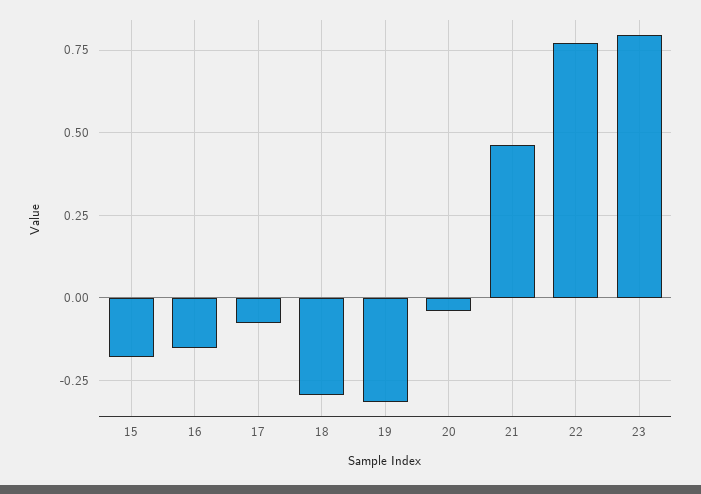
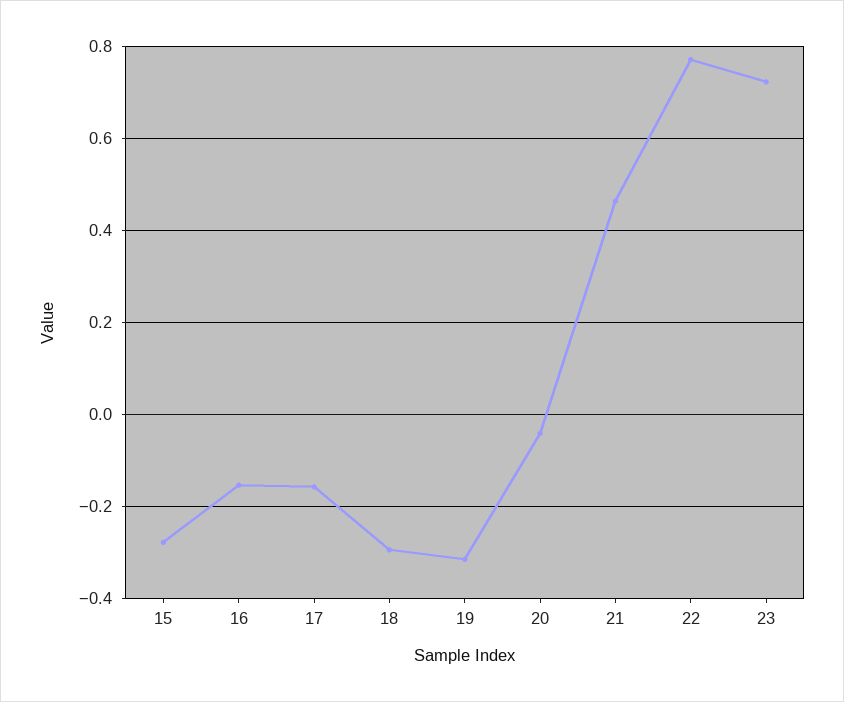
15: -0.175 -> -0.28
17: -0.075 -> -0.16
23: 0.8 -> 0.72

